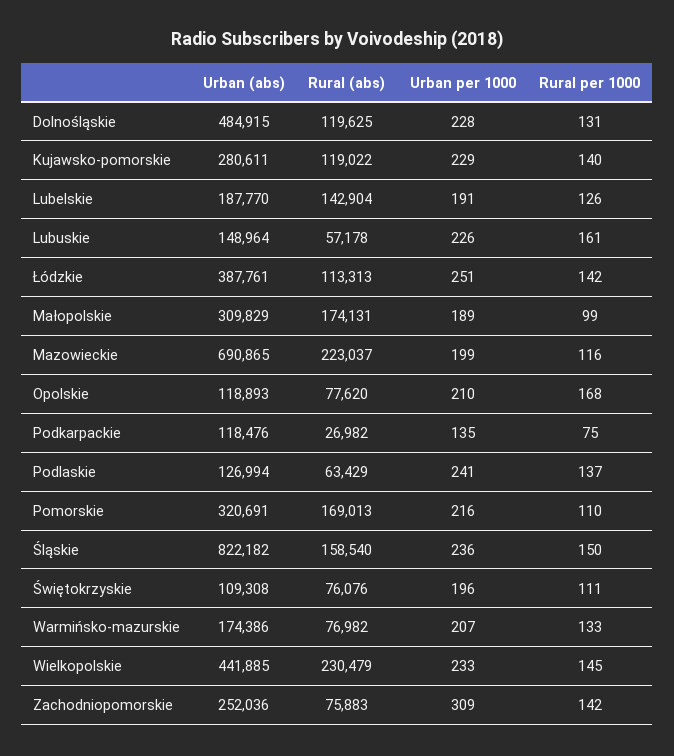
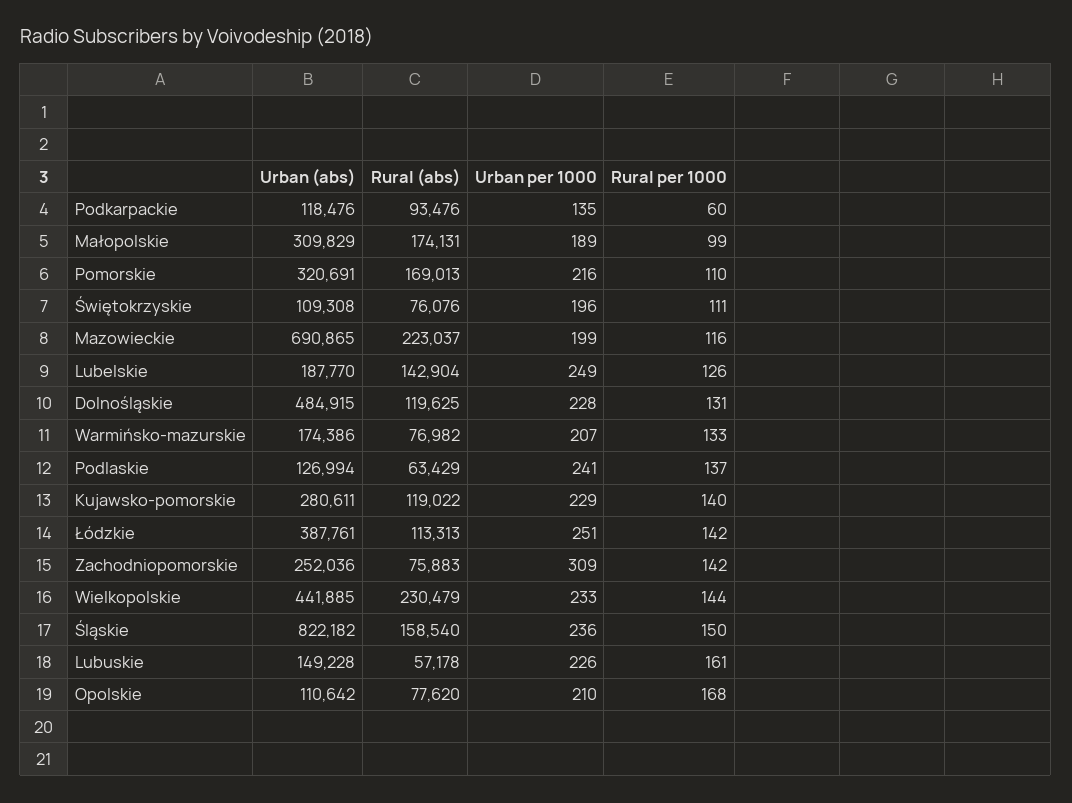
Urban per 1000, Lubelskie: 191 -> 249
Urban (abs), Lubuskie: 148964 -> 149228
Urban (abs), Opolskie: 118893 -> 110642
Rural (abs), Podkarpackie: 26982 -> 93476
Rural per 1000, Podkarpackie: 75 -> 60
Rural per 1000, Wielkopolskie: 145 -> 144

